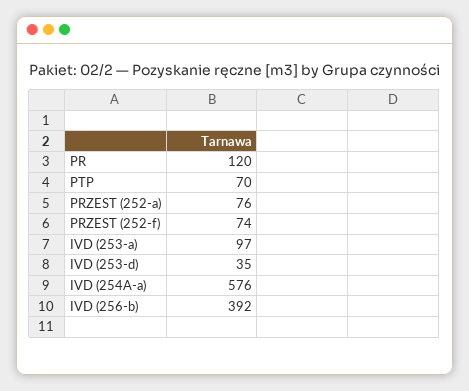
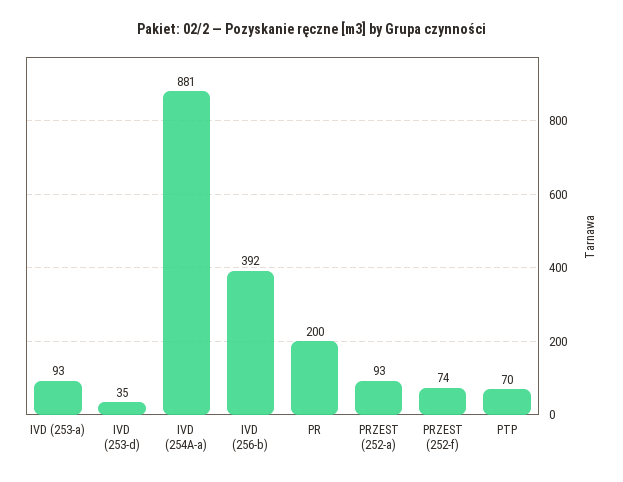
PR: 120 -> 200
PRZEST (252-a): 76 -> 93
IVD (253-a): 97 -> 93
IVD (254A-a): 576 -> 881

